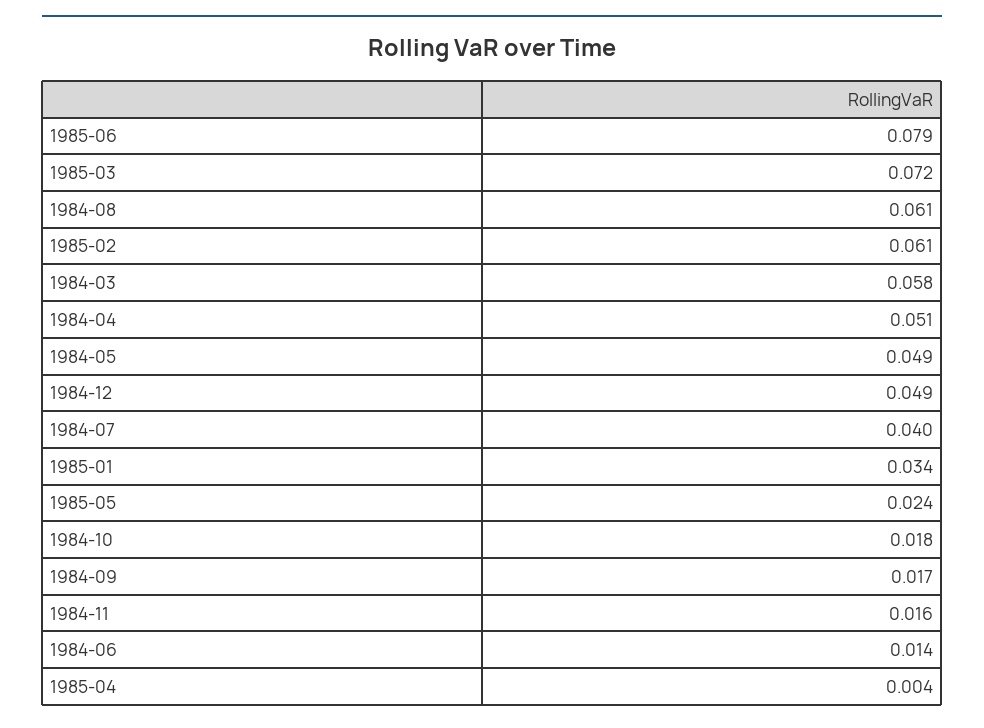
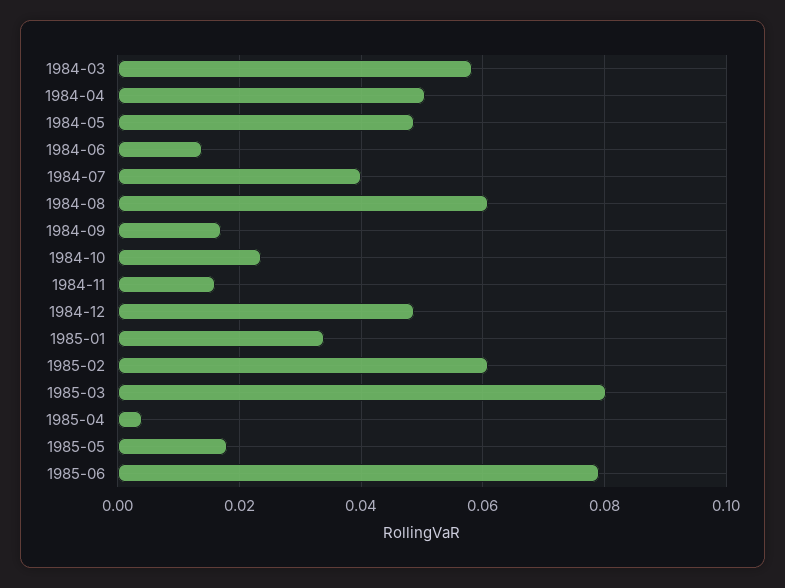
1985-03: 0.072 -> 0.08
1985-05: 0.024 -> 0.018
1984-10: 0.018 -> 0.024

